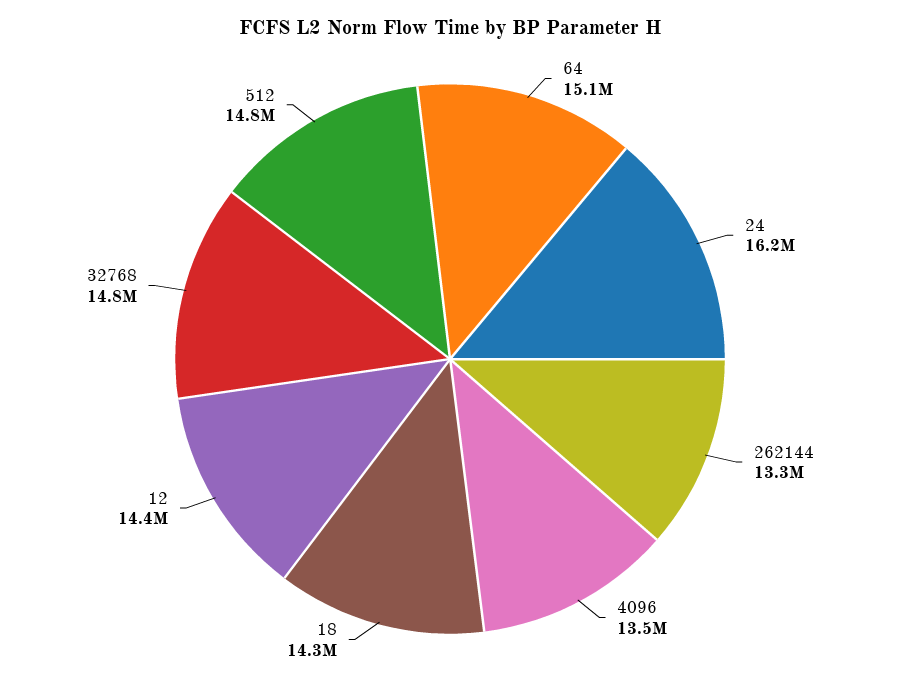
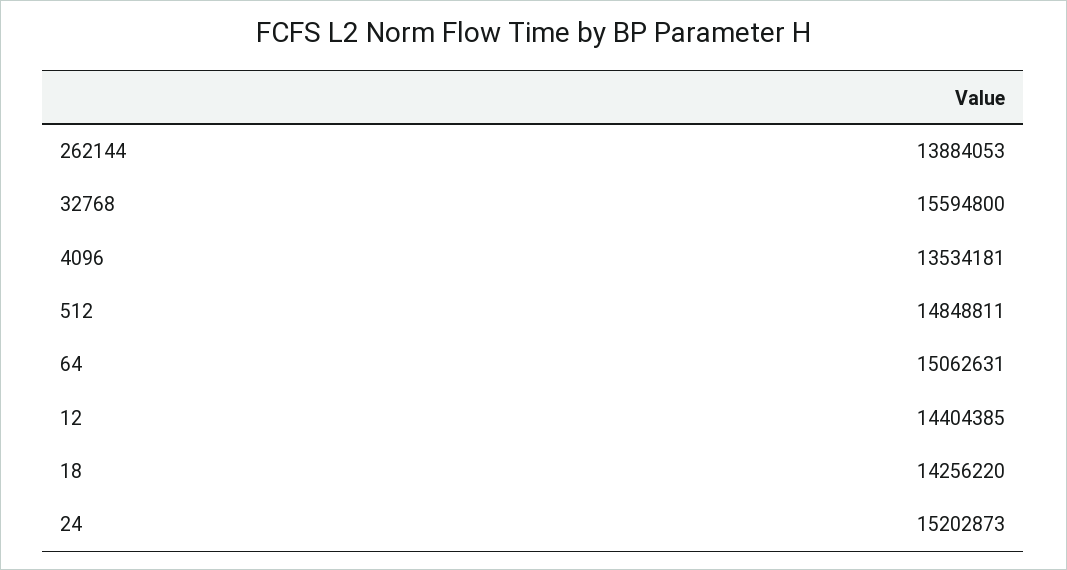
24: 16200000 -> 15202873
262144: 13300000 -> 13884053
32768: 14800000 -> 15594800

